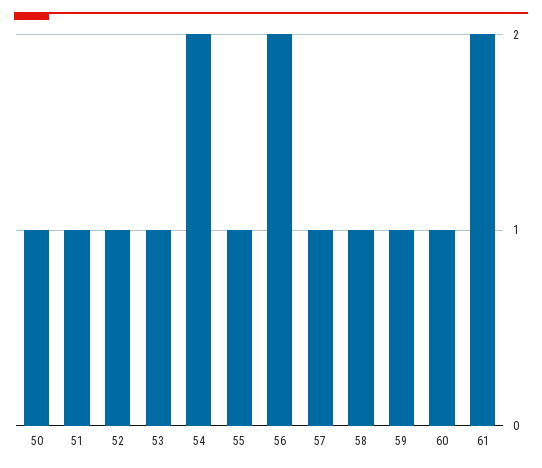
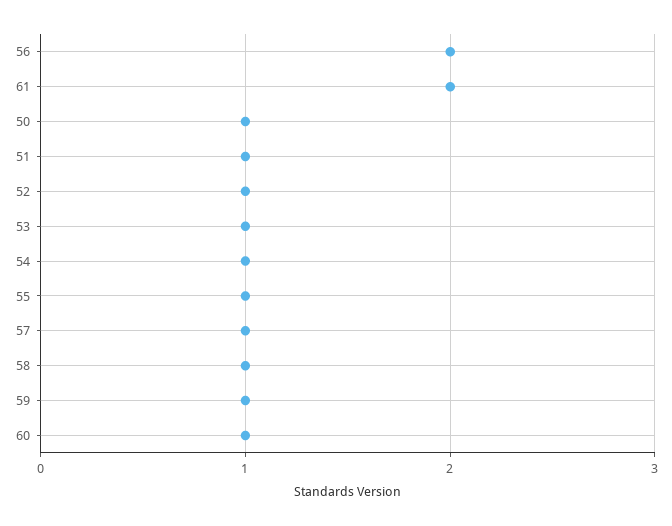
54: 2 -> 1

